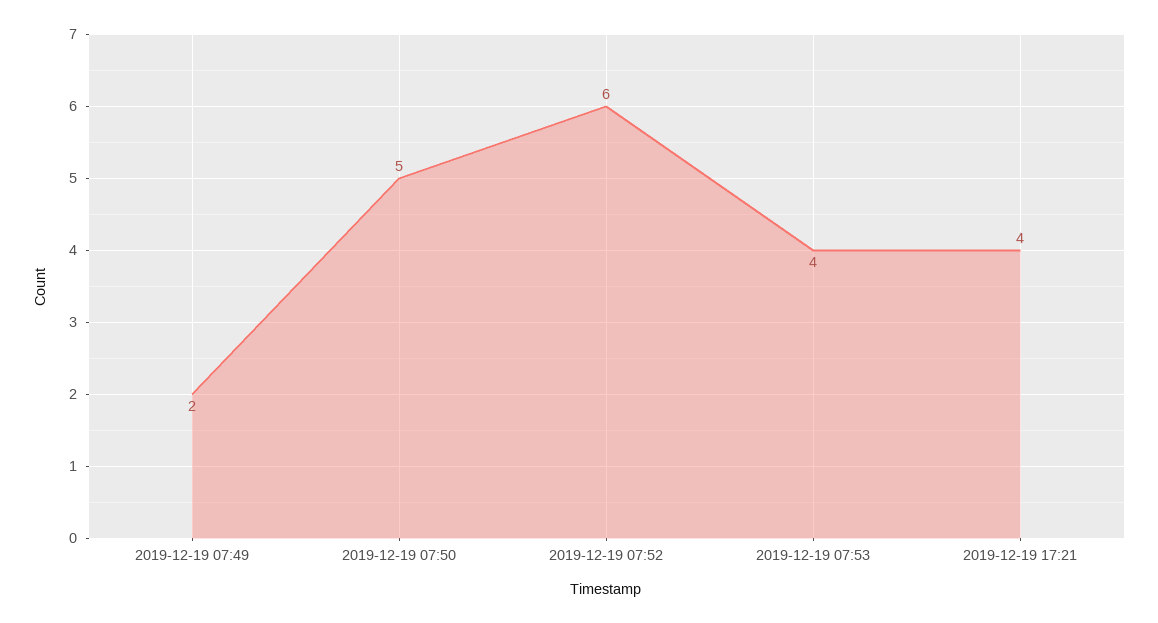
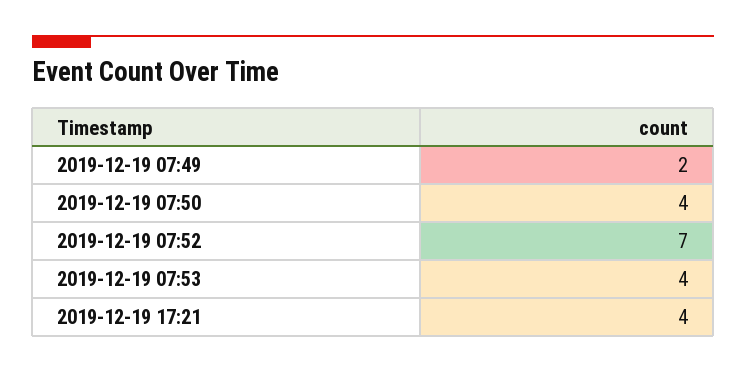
2019-12-19 07:50: 5 -> 4
2019-12-19 07:52: 6 -> 7

